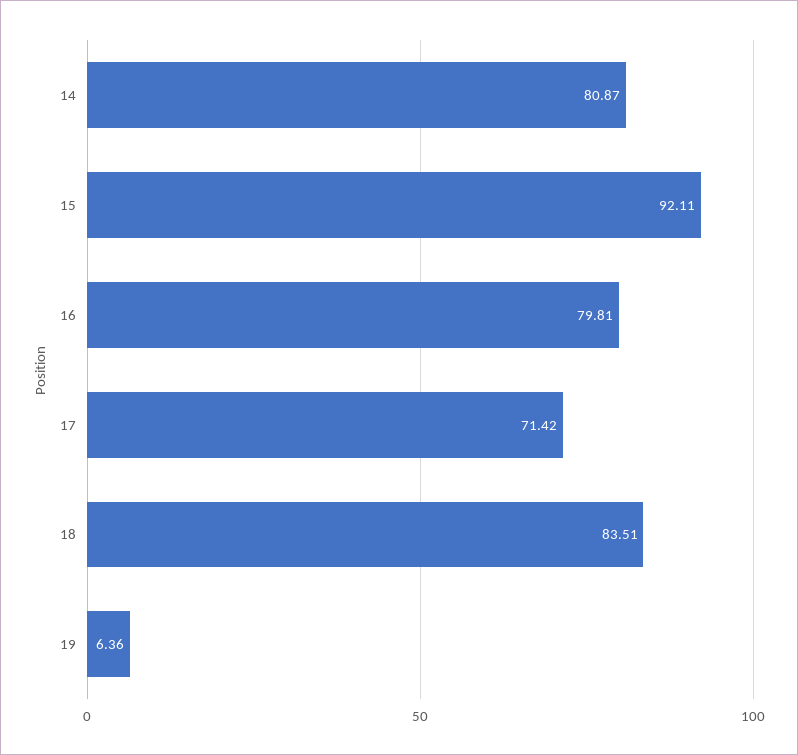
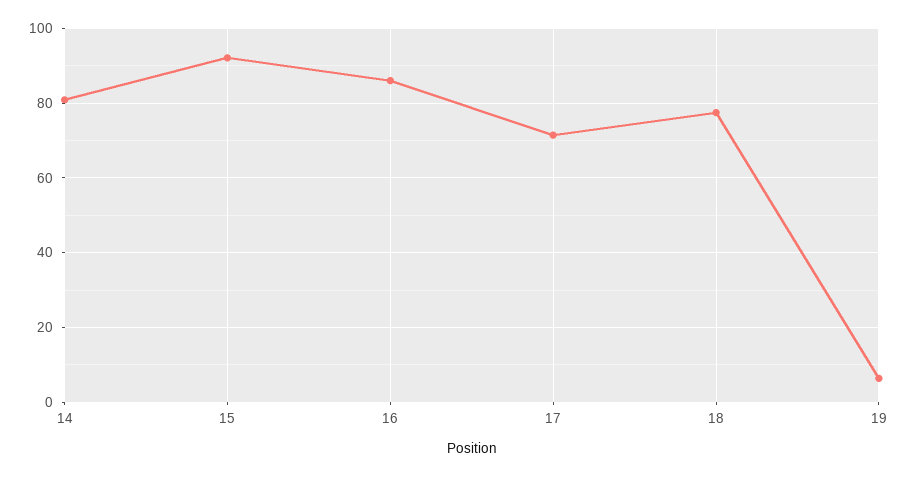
16: 79.81 -> 86
18: 83.51 -> 78

